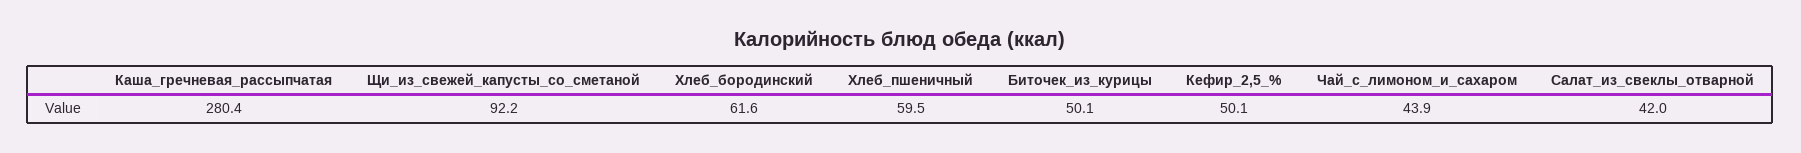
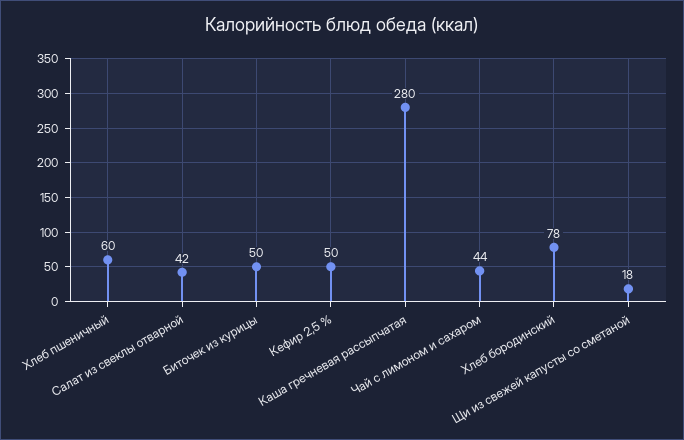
Щи_из_свежей_капусты_со_сметаной: 92.2 -> 18
Хлеб_бородинский: 61.6 -> 78

